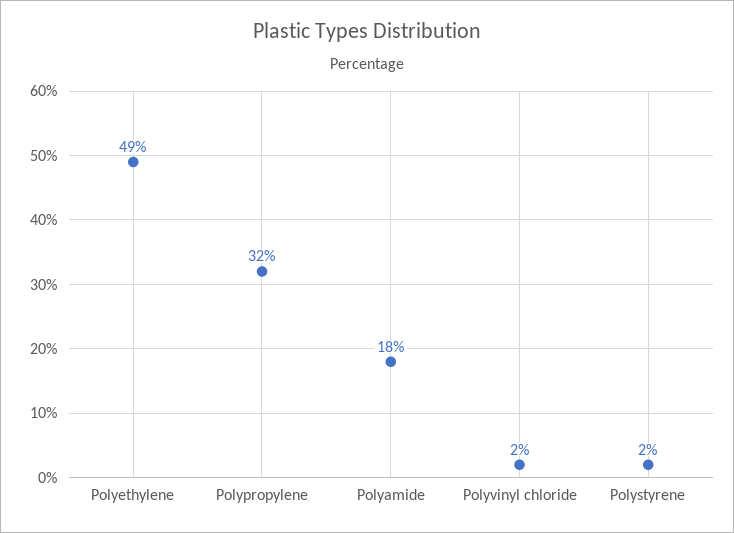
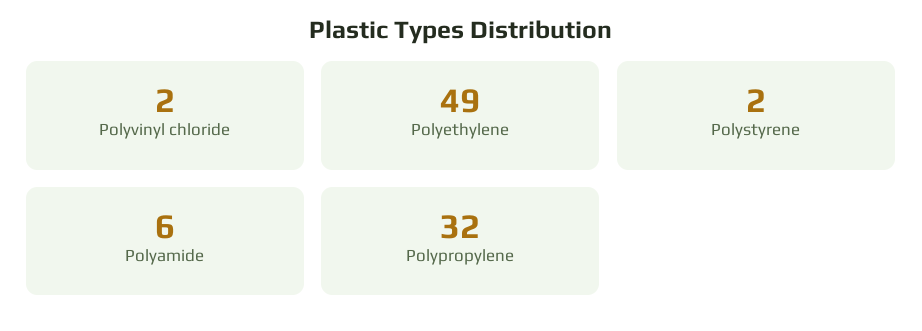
Polyamide: 18 -> 6

